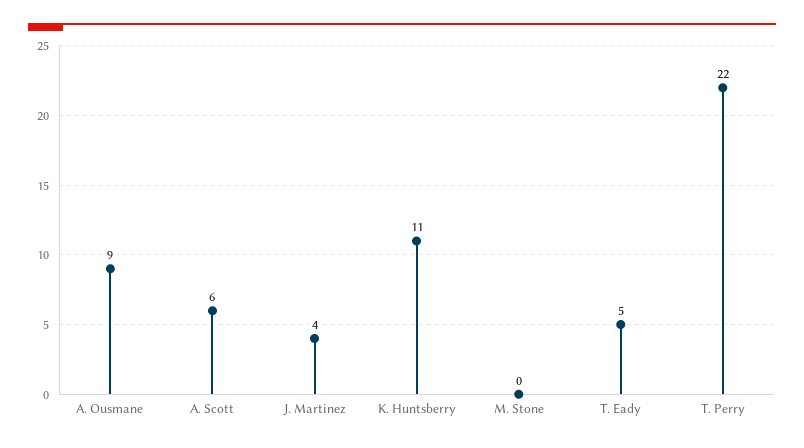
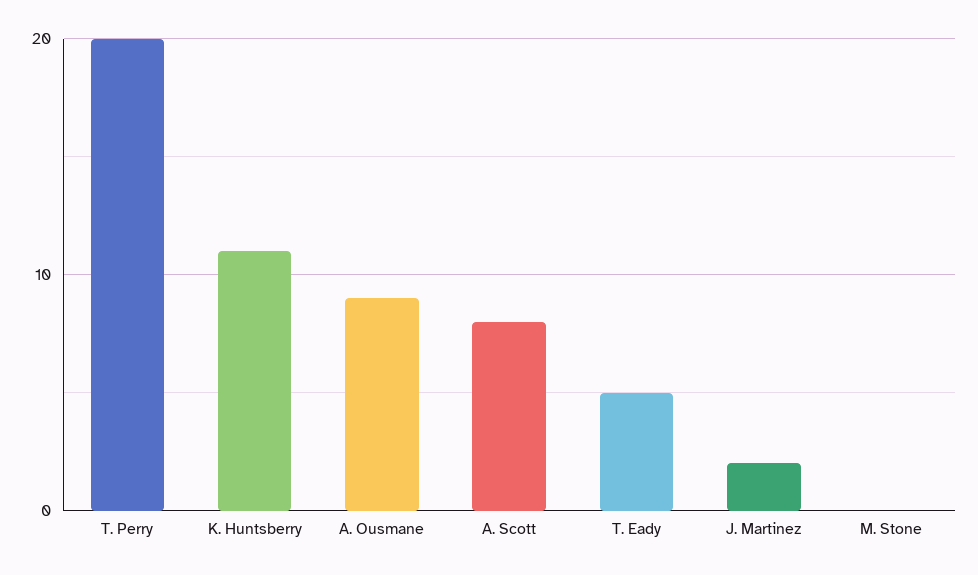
A. Scott: 6 -> 8
J. Martinez: 4 -> 2
T. Perry: 22 -> 20

